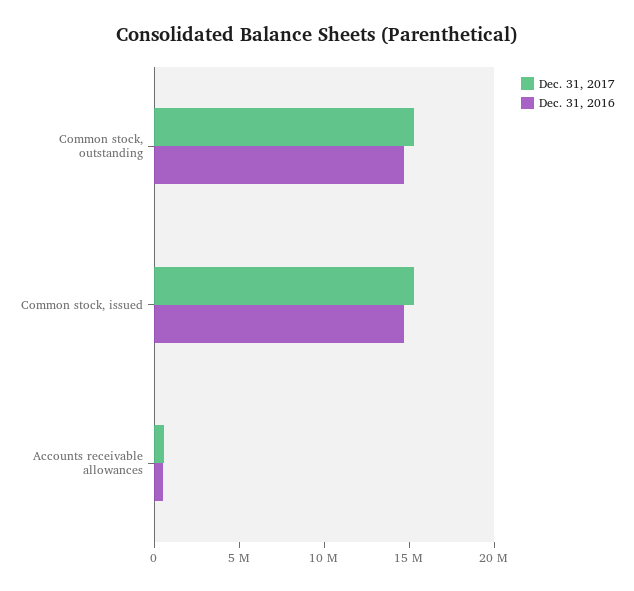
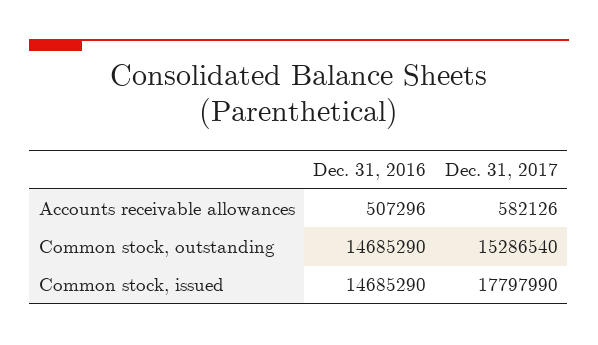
Dec. 31, 2017, Common stock, issued: 15000000 -> 17797990

